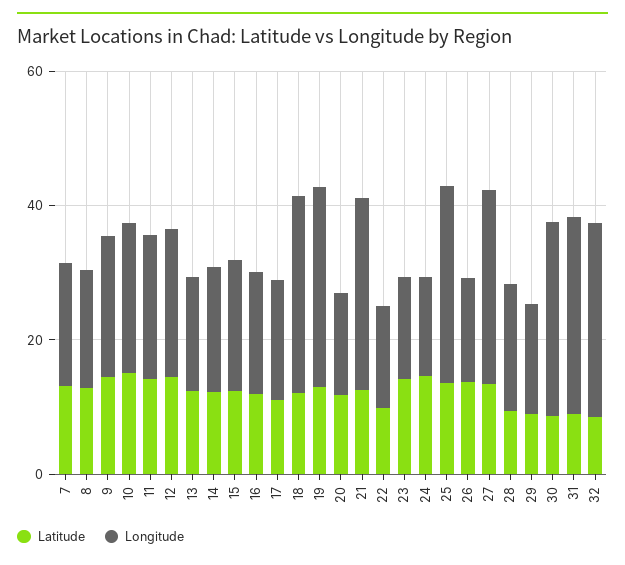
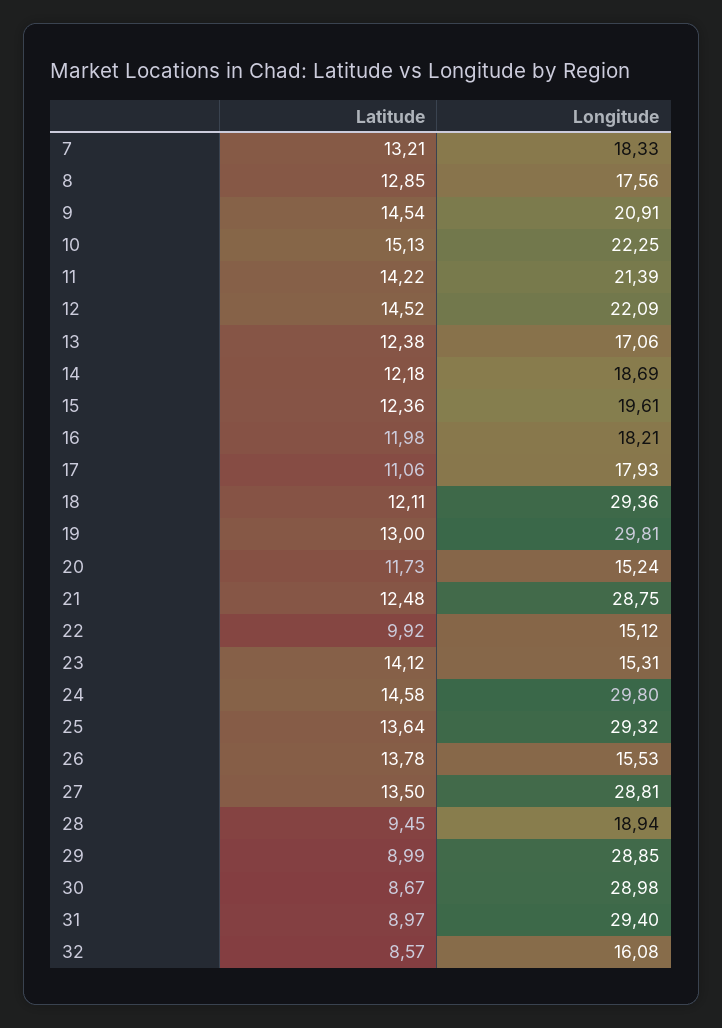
Longitude, 24: 15 -> 29.8
Longitude, 29: 15 -> 28.85
Longitude, 32: 30 -> 16.08

